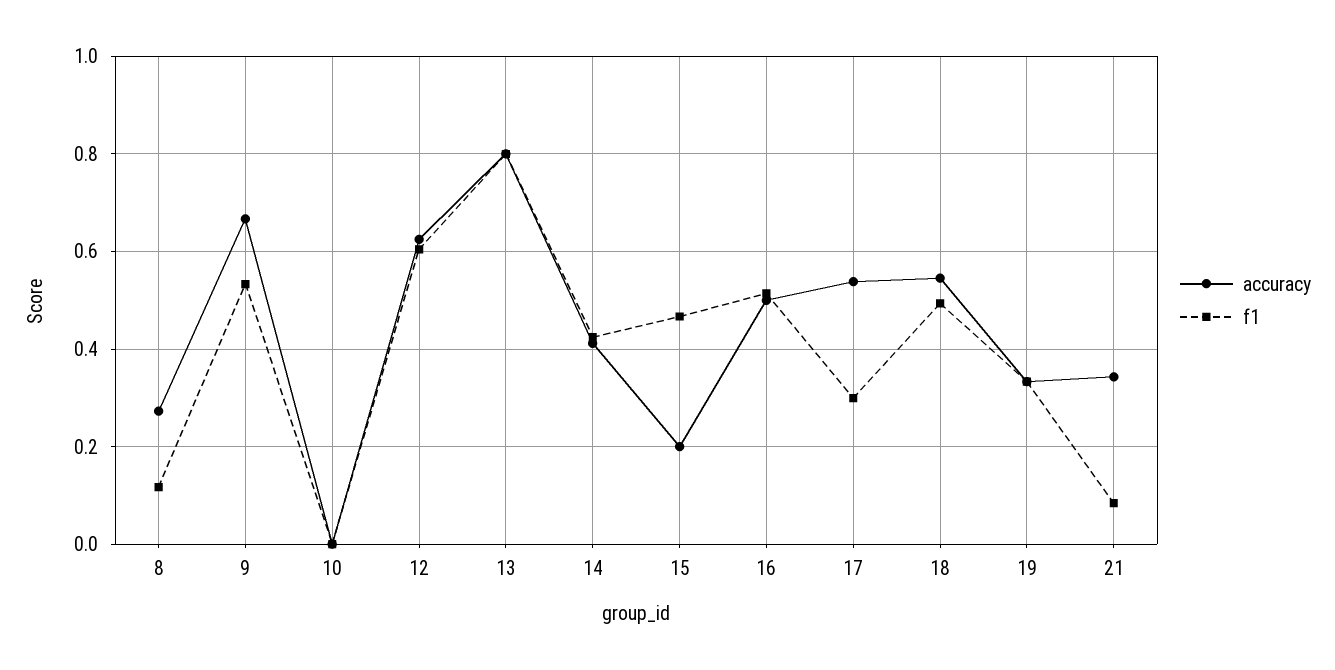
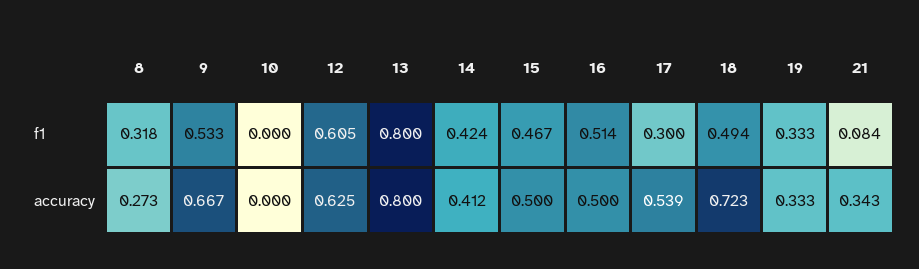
f1, 8: 0.12 -> 0.318
accuracy, 15: 0.2 -> 0.5
accuracy, 18: 0.54 -> 0.723

